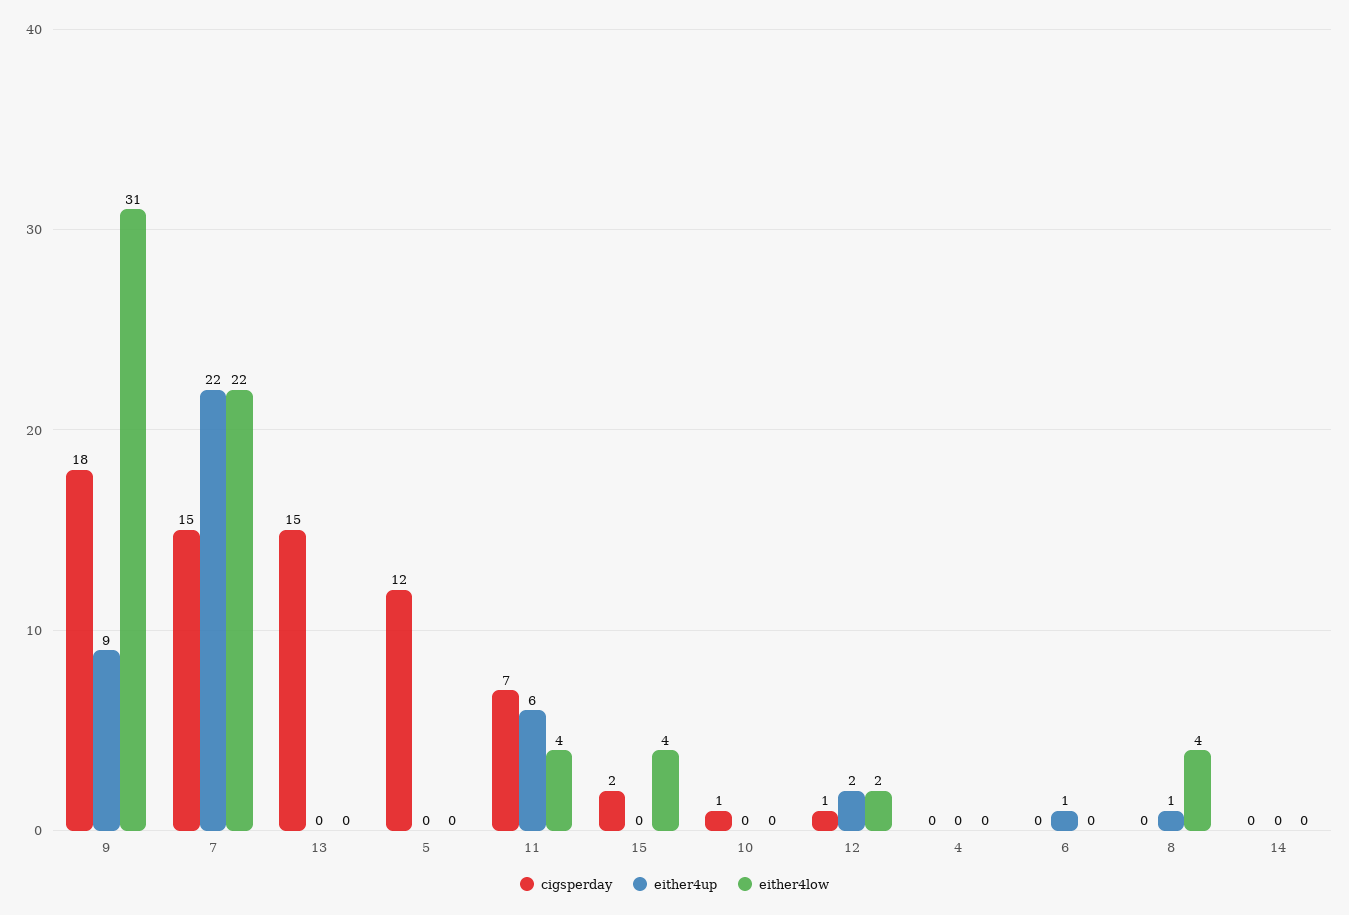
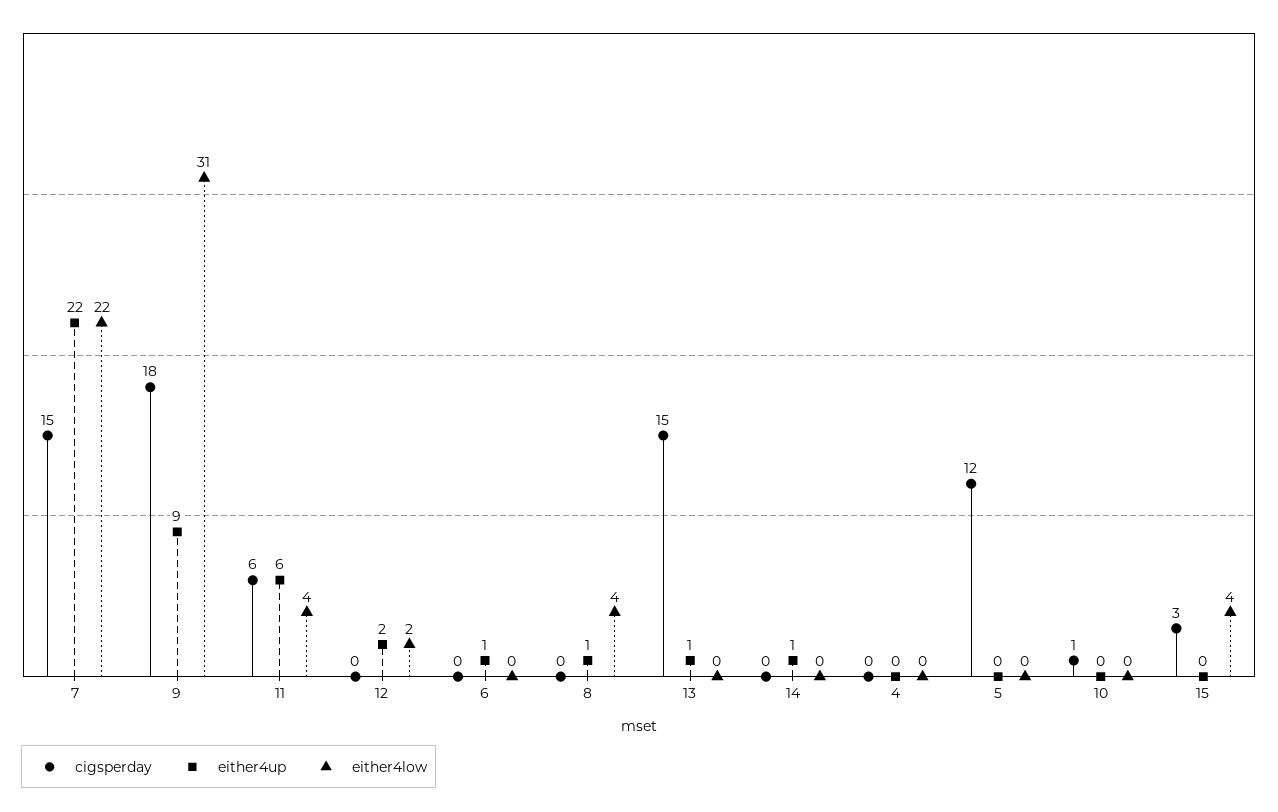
either4up, 13: 0 -> 1
cigsperday, 11: 7 -> 6
cigsperday, 15: 2 -> 3
cigsperday, 12: 1 -> 0
either4up, 14: 0 -> 1

